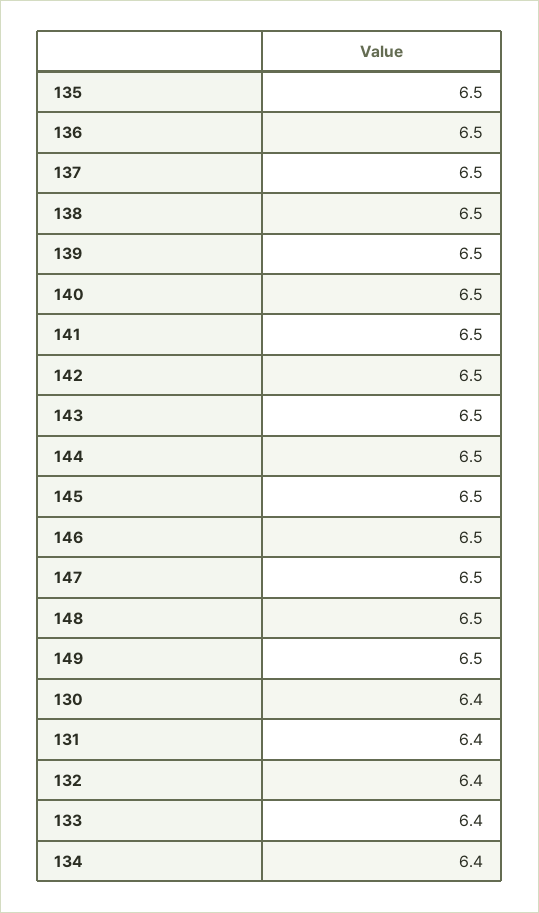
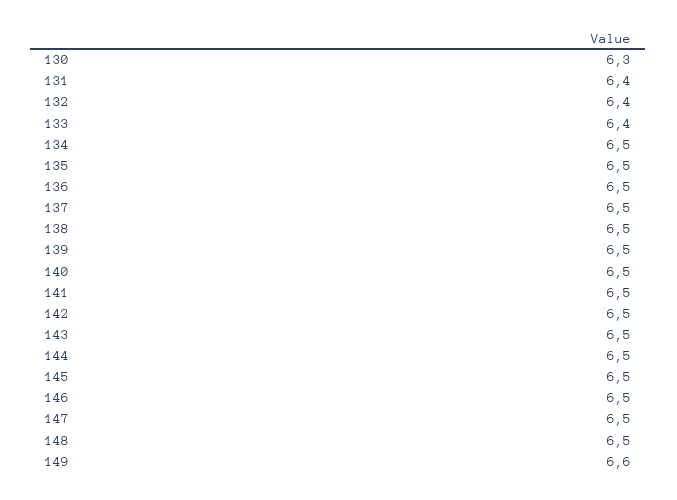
149: 6.5 -> 6.6
130: 6.4 -> 6.3
134: 6.4 -> 6.5

